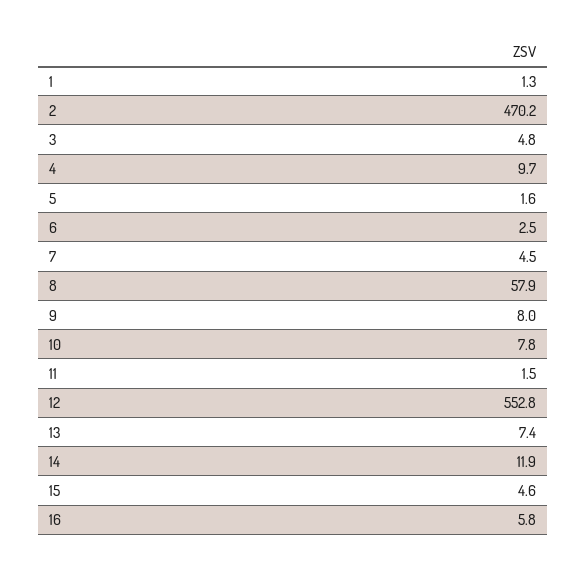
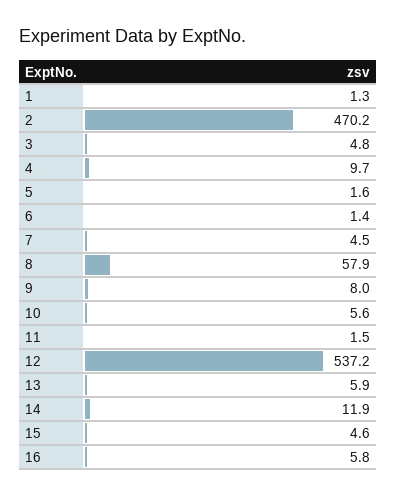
6: 2.5 -> 1.4
10: 7.8 -> 5.6
12: 552.8 -> 537.2
13: 7.4 -> 5.9

